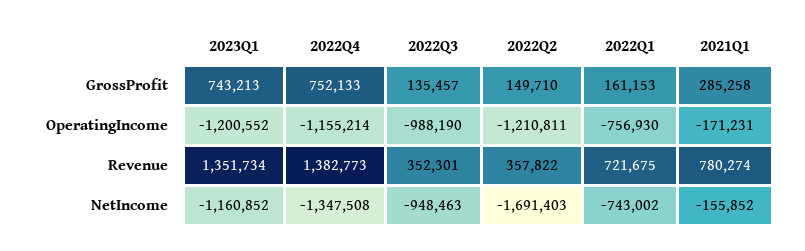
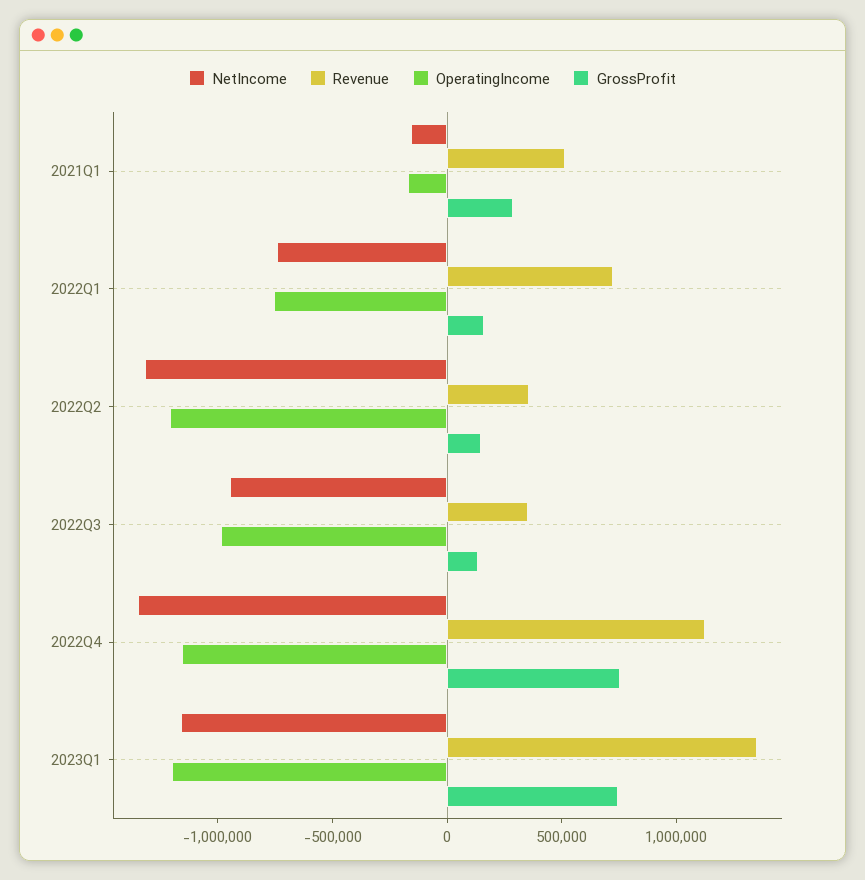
Revenue, 2022Q4: 1382773 -> 1100000
Revenue, 2021Q1: 780274 -> 500000
NetIncome, 2022Q2: -1691403 -> -1300000

